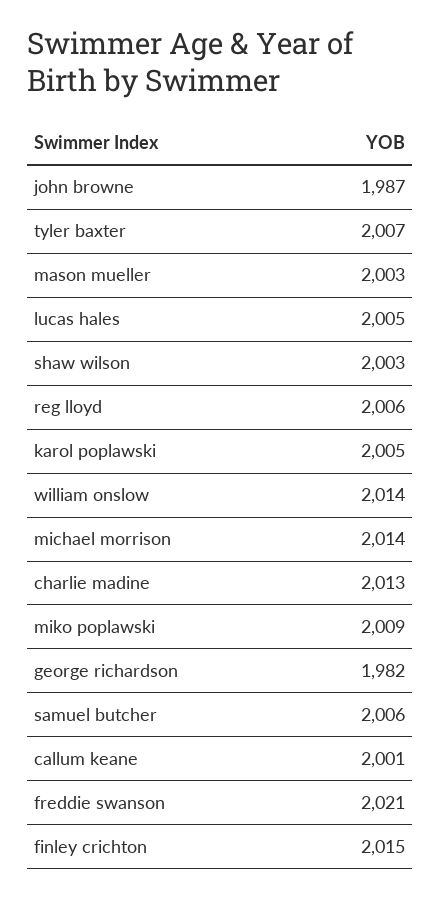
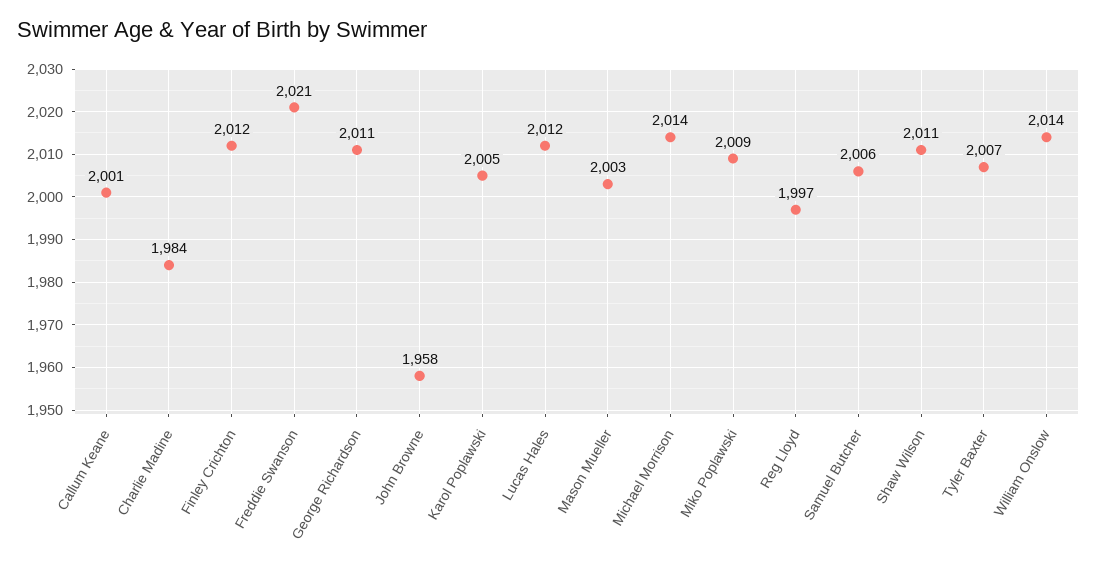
john browne: 1987 -> 1958
lucas hales: 2005 -> 2012
shaw wilson: 2003 -> 2011
reg lloyd: 2006 -> 1997
charlie madine: 2013 -> 1984
george richardson: 1982 -> 2011
finley crichton: 2015 -> 2012

